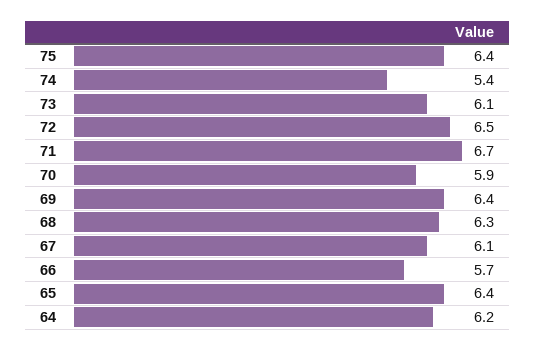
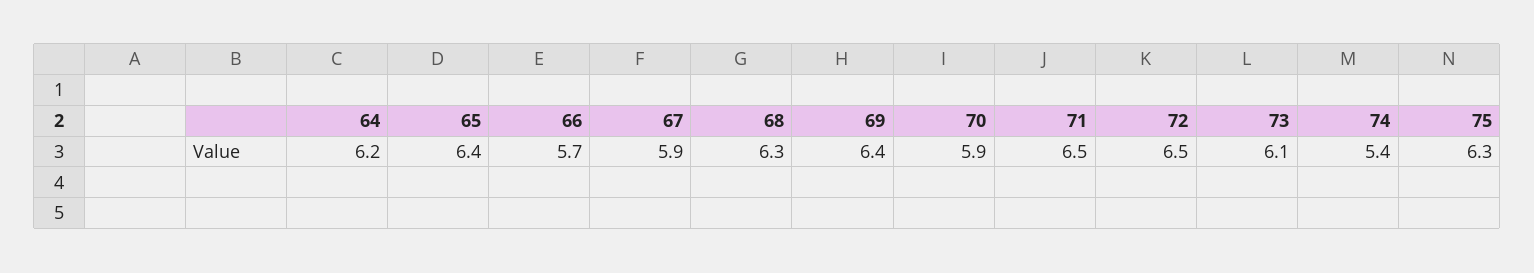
75: 6.4 -> 6.3
71: 6.7 -> 6.5
67: 6.1 -> 5.9

